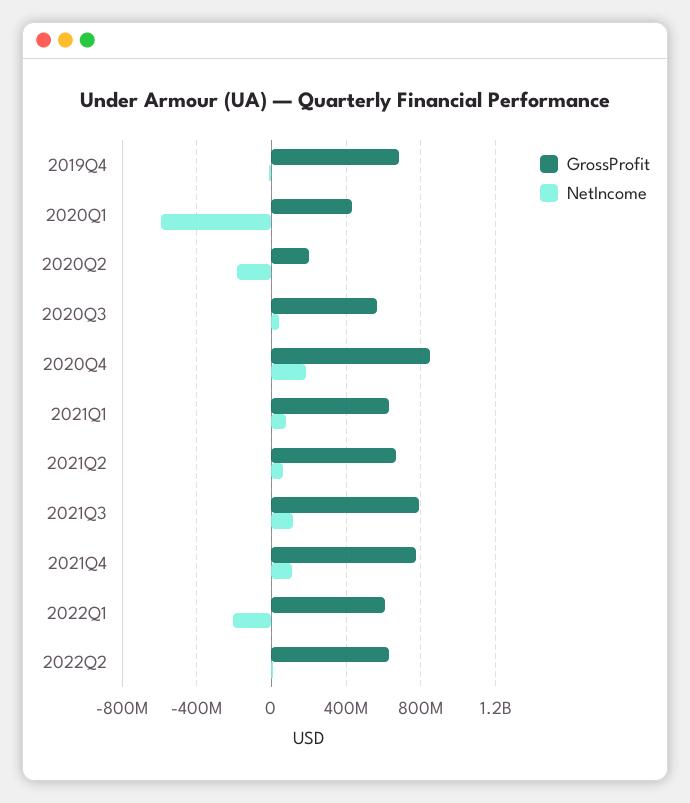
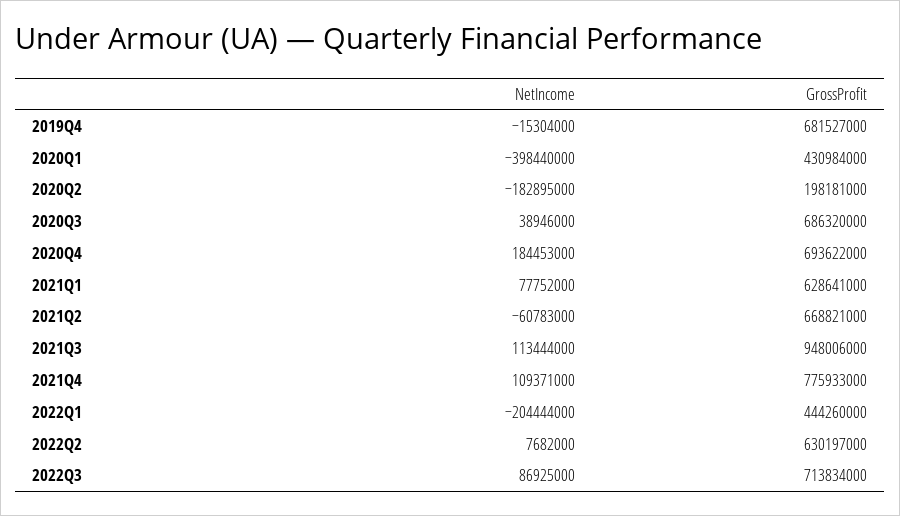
NetIncome, 2020Q1: -600000000 -> -398440000
GrossProfit, 2020Q3: 550000000 -> 686320000
GrossProfit, 2020Q4: 850000000 -> 693622000
NetIncome, 2021Q2: 50000000 -> -60783000
GrossProfit, 2021Q3: 800000000 -> 948006000
GrossProfit, 2022Q1: 600000000 -> 444260000
NetIncome, 2022Q3: none -> 86925000
GrossProfit, 2022Q3: none -> 713834000

